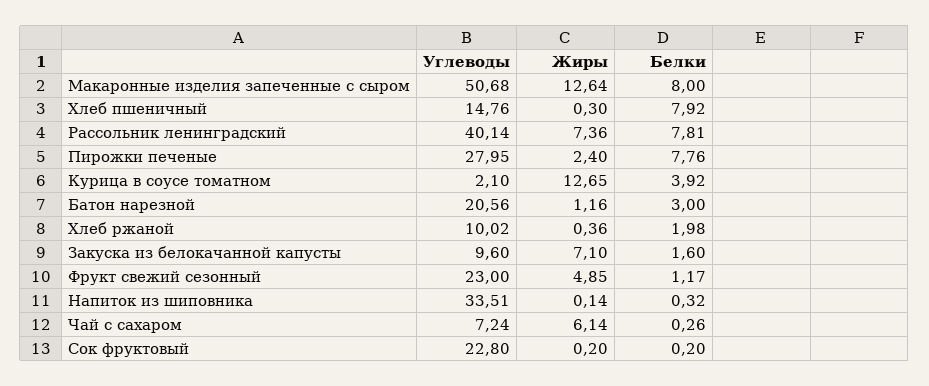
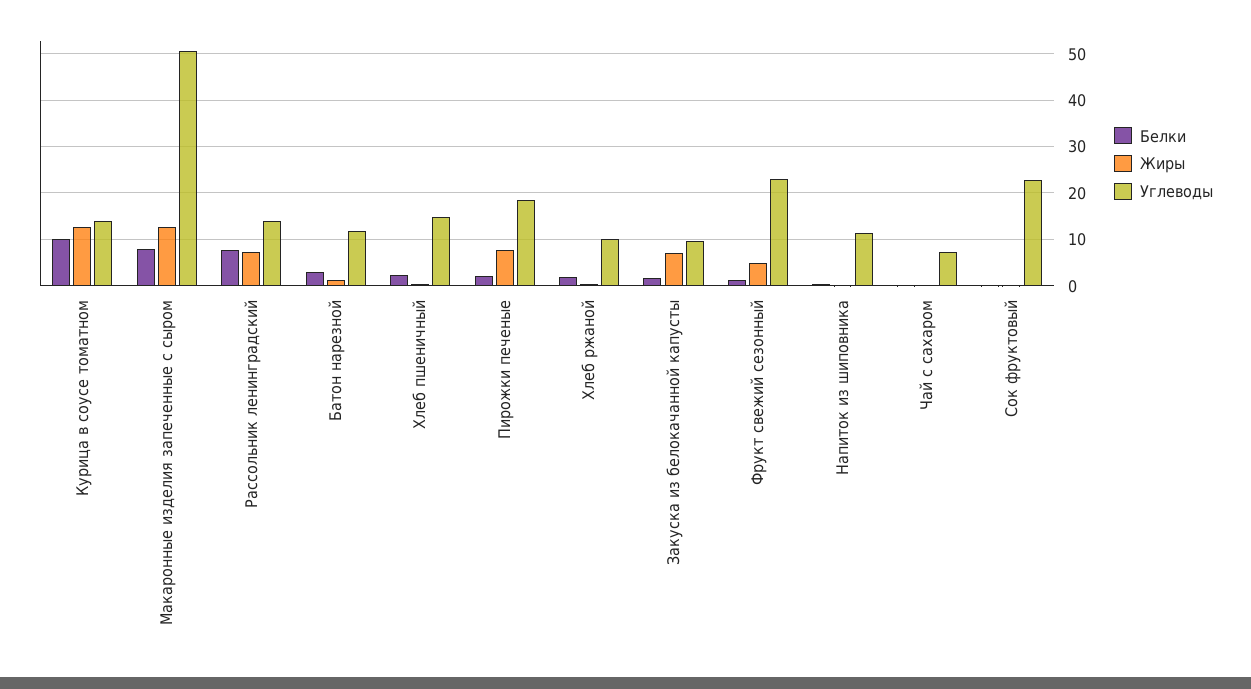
Белки, Хлеб пшеничный: 7.92 -> 2
Углеводы, Рассольник ленинградский: 40.14 -> 14
Углеводы, Пирожки печеные: 27.95 -> 18
Жиры, Пирожки печеные: 2.4 -> 8
Белки, Пирожки печеные: 7.76 -> 2
Углеводы, Курица в соусе томатном: 2.1 -> 14
Белки, Курица в соусе томатном: 3.92 -> 10
Углеводы, Батон нарезной: 20.56 -> 12
Углеводы, Напиток из шиповника: 33.51 -> 12
Жиры, Чай с сахаром: 6.14 -> 0

